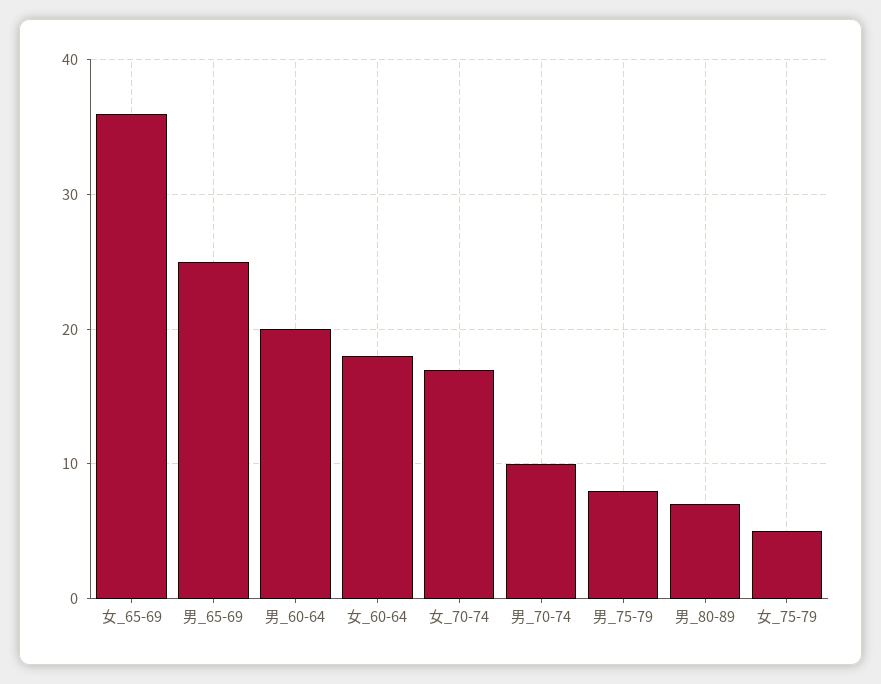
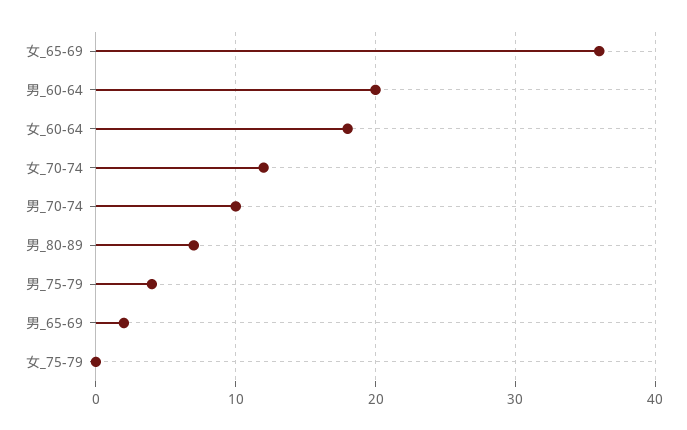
男_65-69: 25 -> 2
女_70-74: 17 -> 12
男_75-79: 8 -> 4
女_75-79: 5 -> 0

